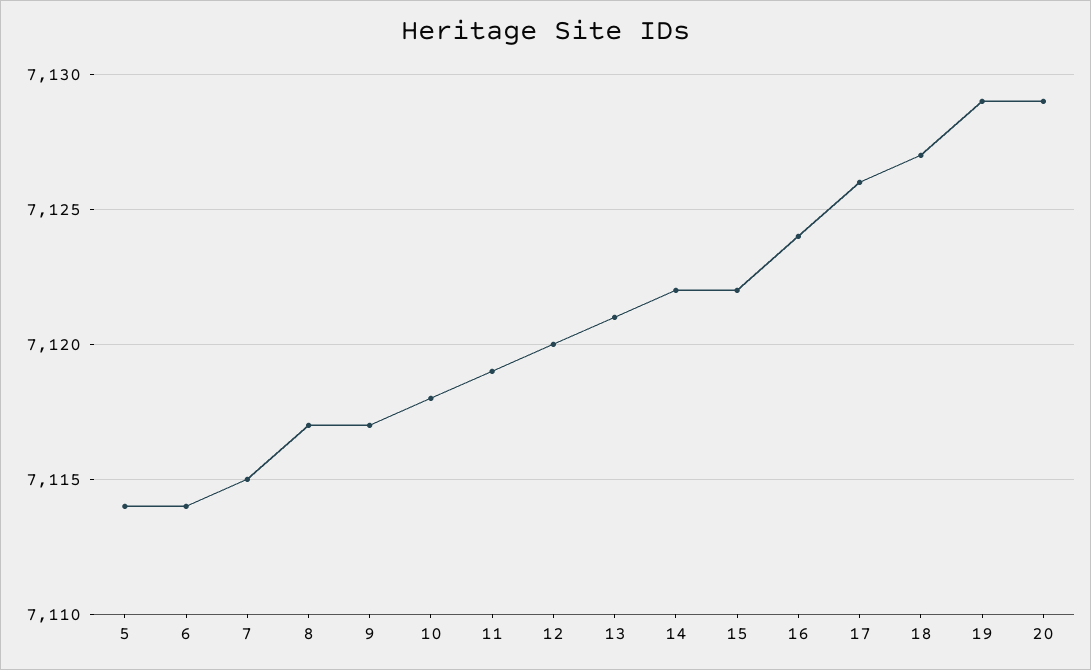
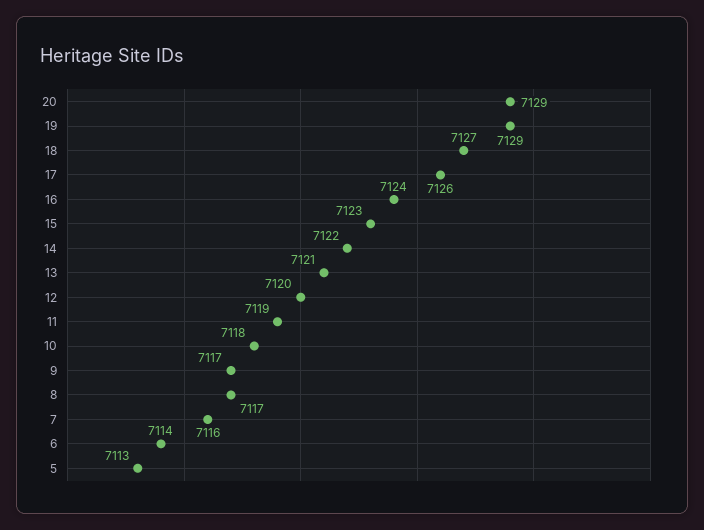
5: 7114 -> 7113
7: 7115 -> 7116
15: 7122 -> 7123

